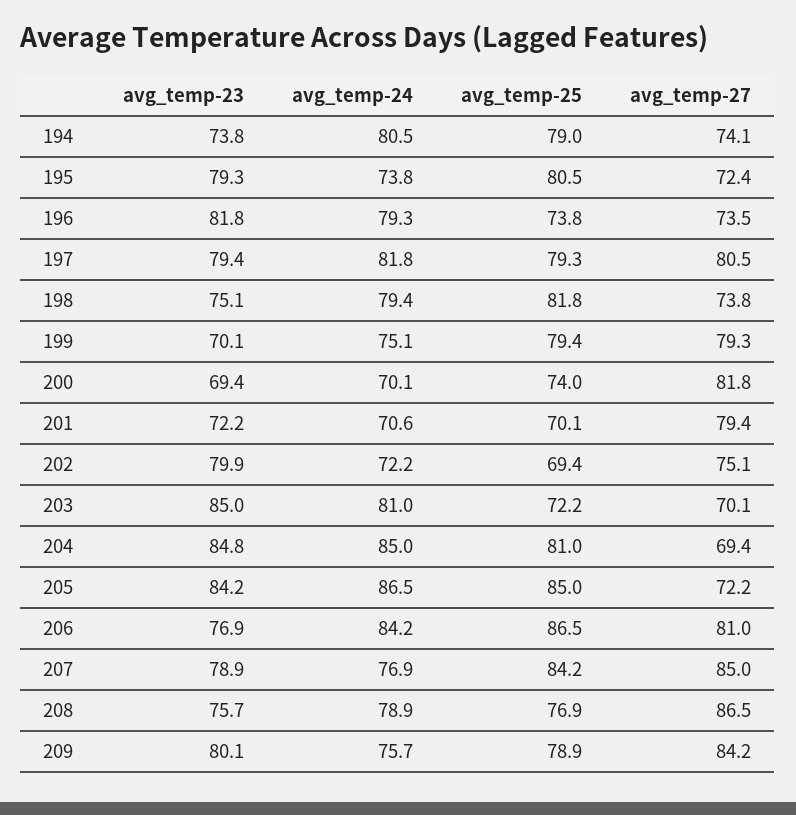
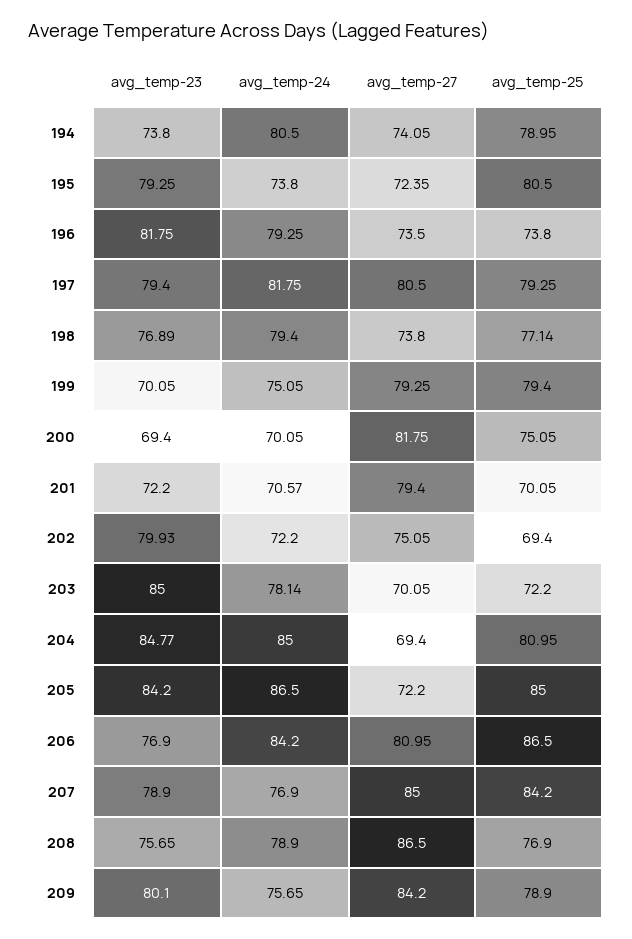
avg_temp-23, 198: 75.1 -> 76.89
avg_temp-25, 198: 81.8 -> 77.14
avg_temp-25, 200: 74 -> 75.05
avg_temp-24, 203: 81 -> 78.14

